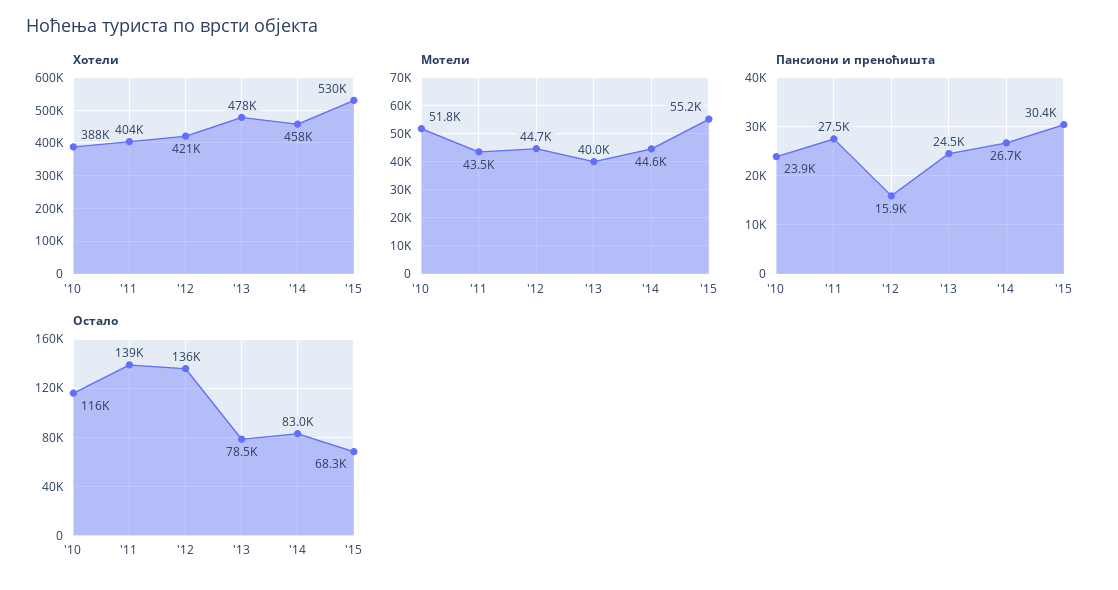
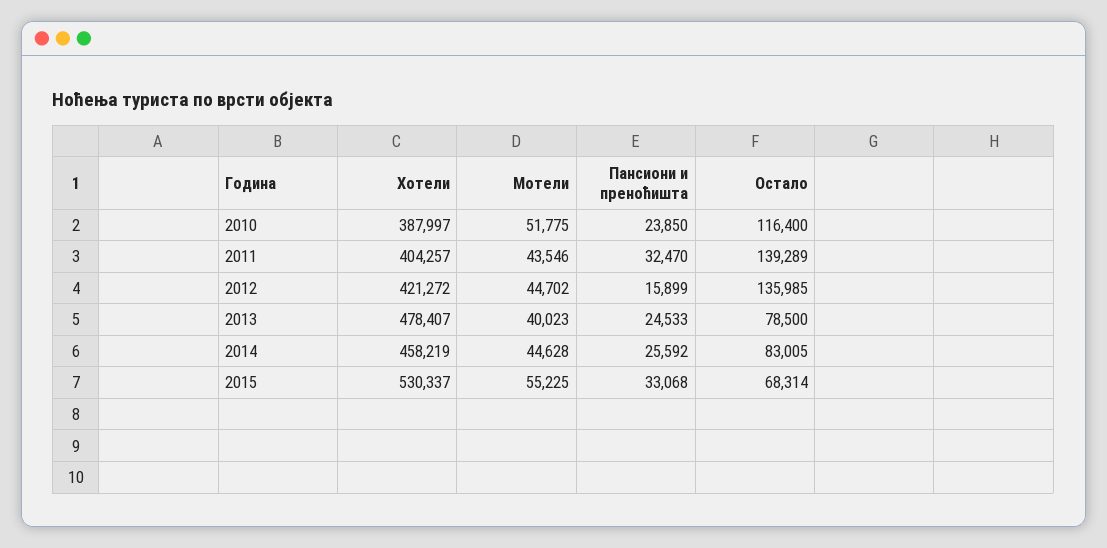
Пансиони и преноћишта, '11: 27500 -> 32470
Пансиони и преноћишта, '14: 26700 -> 25592
Пансиони и преноћишта, '15: 30400 -> 33068

